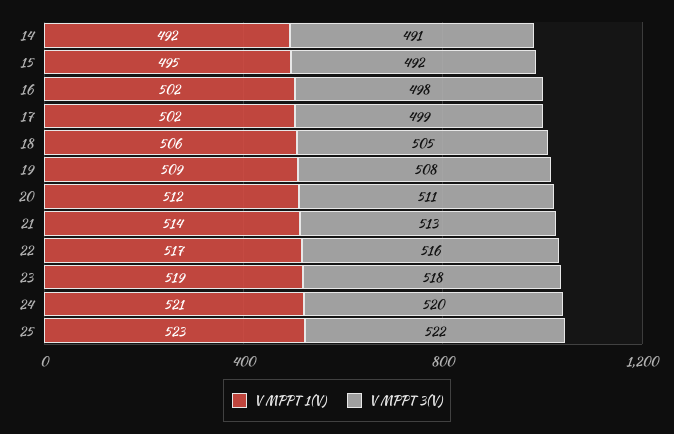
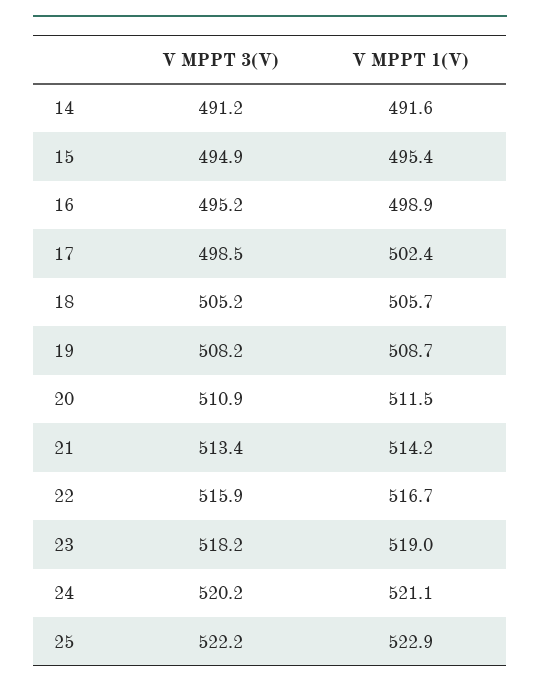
V MPPT 3(V), 15: 492 -> 494.9
V MPPT 1(V), 16: 502 -> 498.9
V MPPT 3(V), 16: 498 -> 495.2

